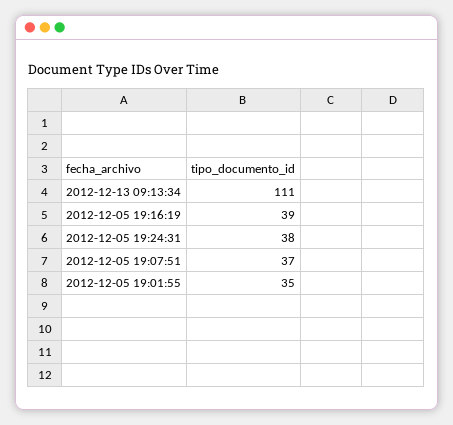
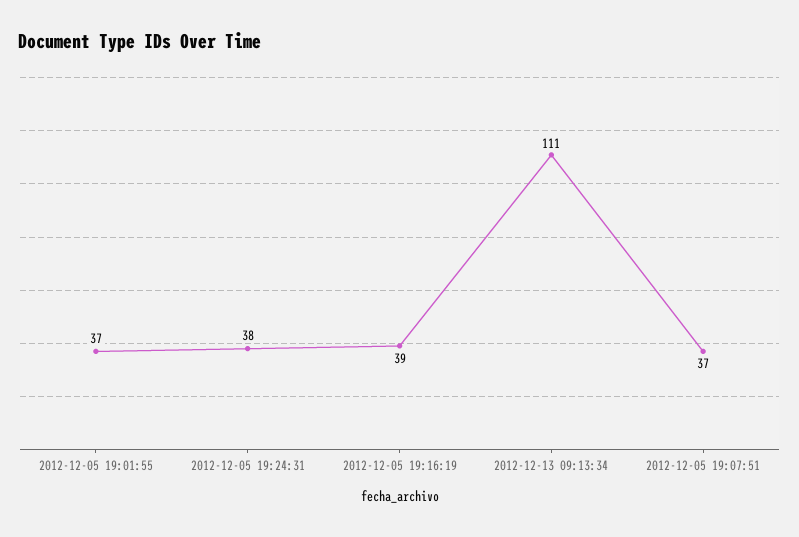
2012-12-05 19:01:55: 35 -> 37

